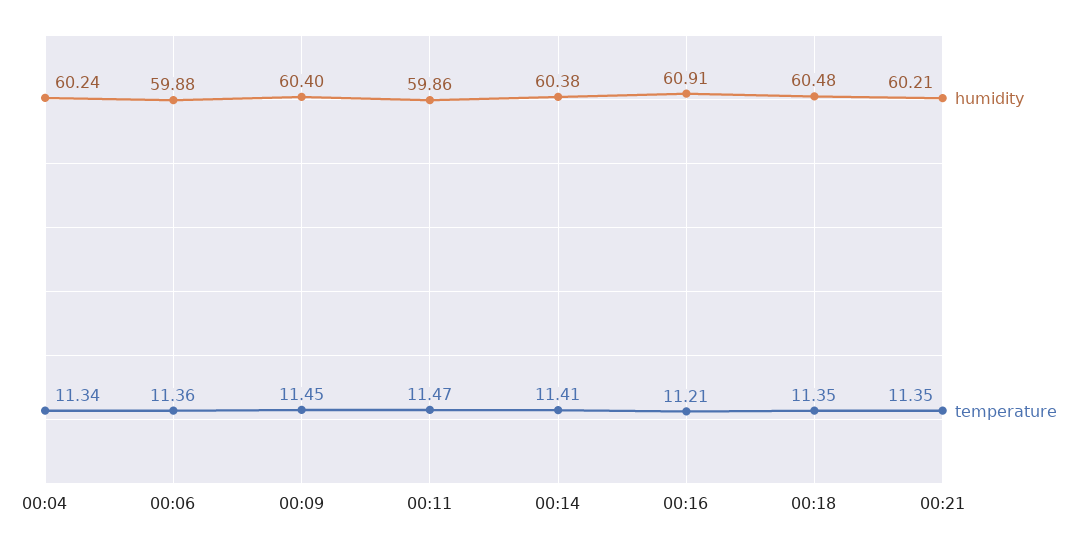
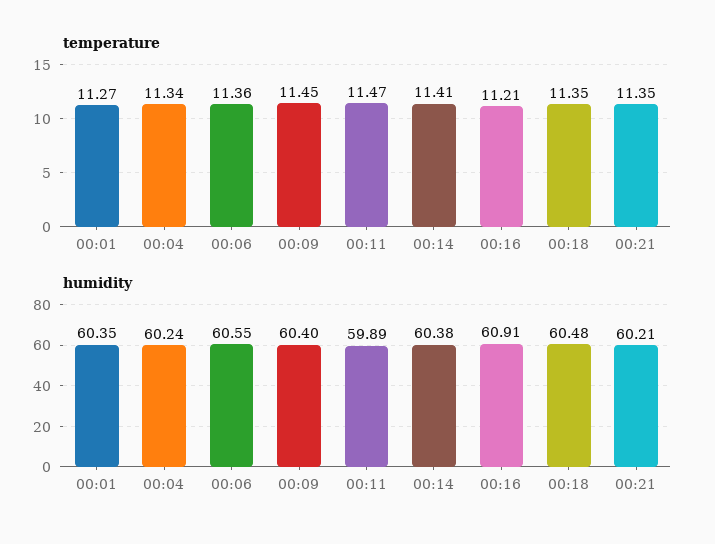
humidity, 00:06: 59.88 -> 60.55
humidity, 00:11: 59.86 -> 59.89
temperature, 00:01: none -> 11.27
humidity, 00:01: none -> 60.35

